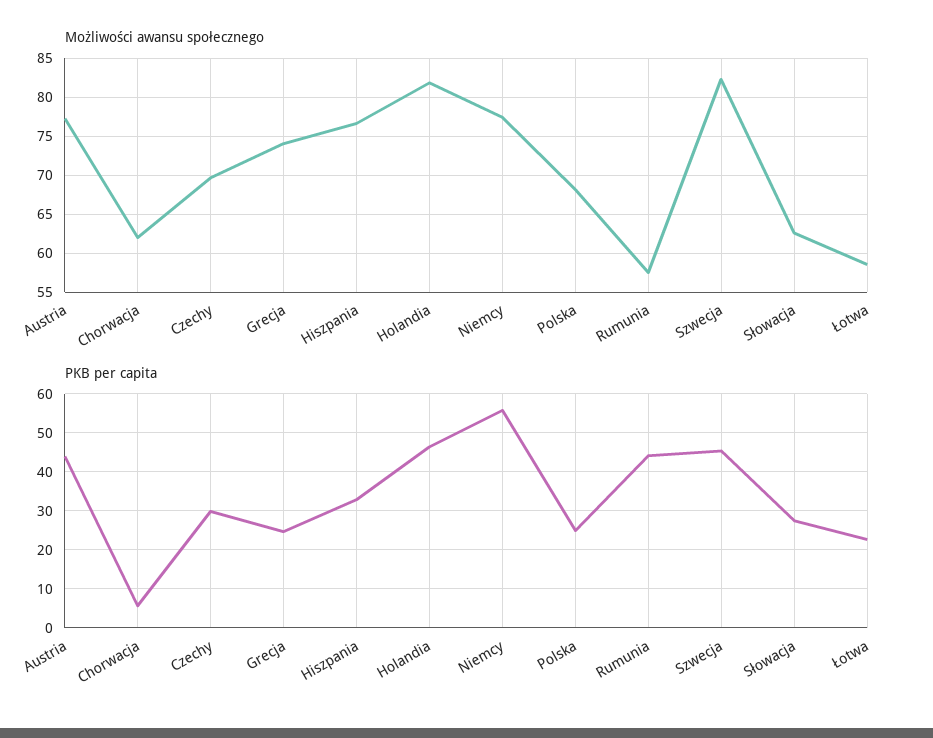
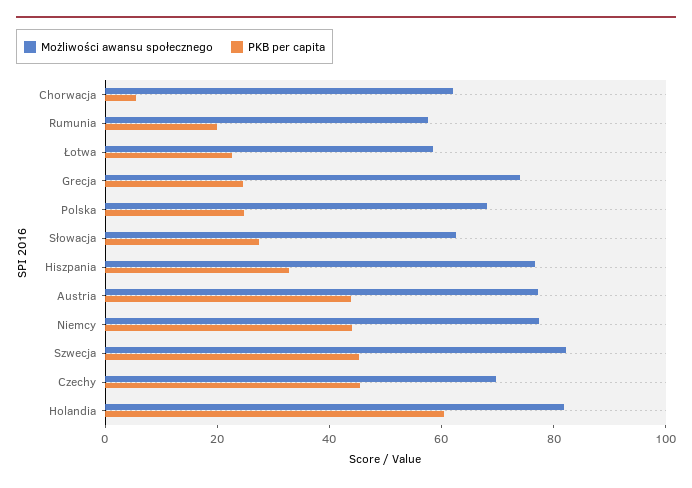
PKB per capita, Czechy: 30 -> 45
PKB per capita, Holandia: 46 -> 60
PKB per capita, Niemcy: 56 -> 45
PKB per capita, Rumunia: 44 -> 20

